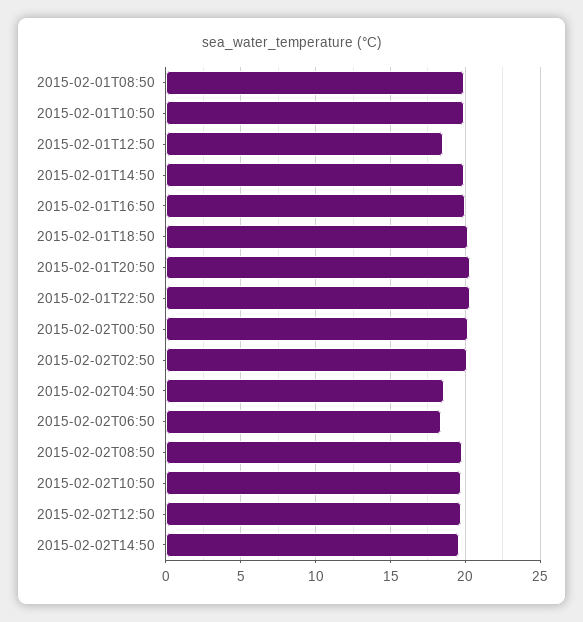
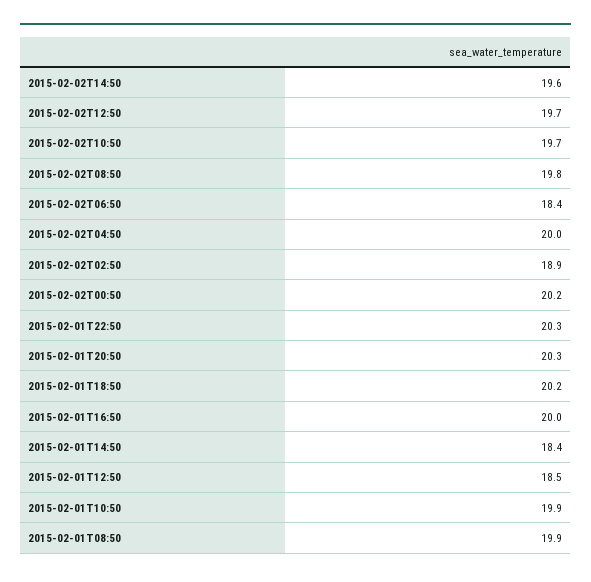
2015-02-01T14:50: 20 -> 18.4
2015-02-02T02:50: 20 -> 18.9
2015-02-02T04:50: 18.5 -> 20

